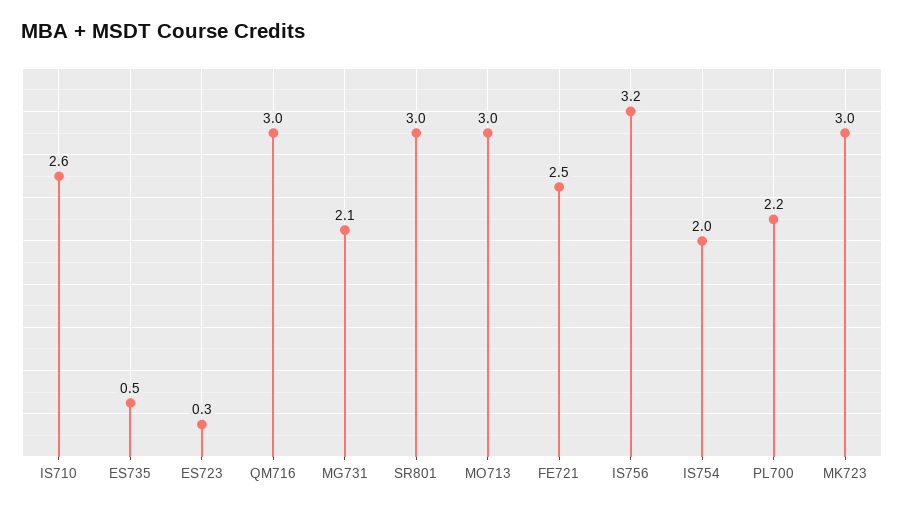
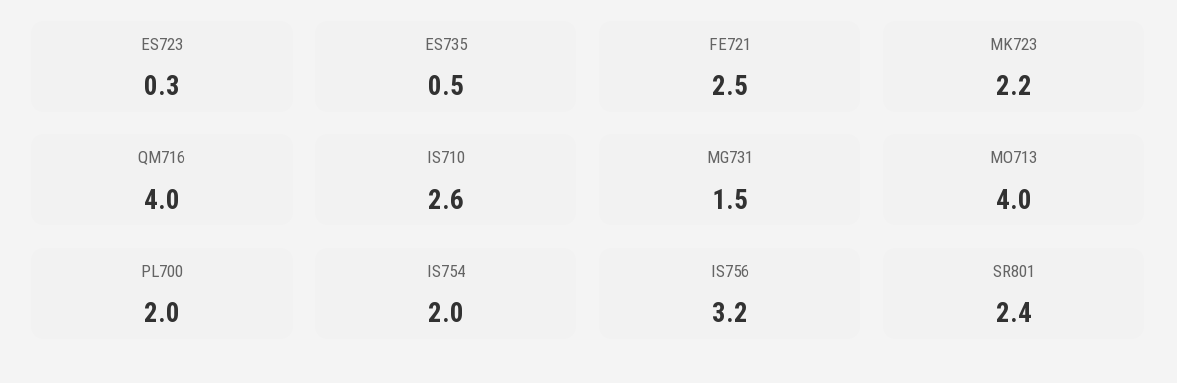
QM716: 3 -> 4
MG731: 2.1 -> 1.5
SR801: 3 -> 2.4
MO713: 3 -> 4
PL700: 2.2 -> 2
MK723: 3 -> 2.2

